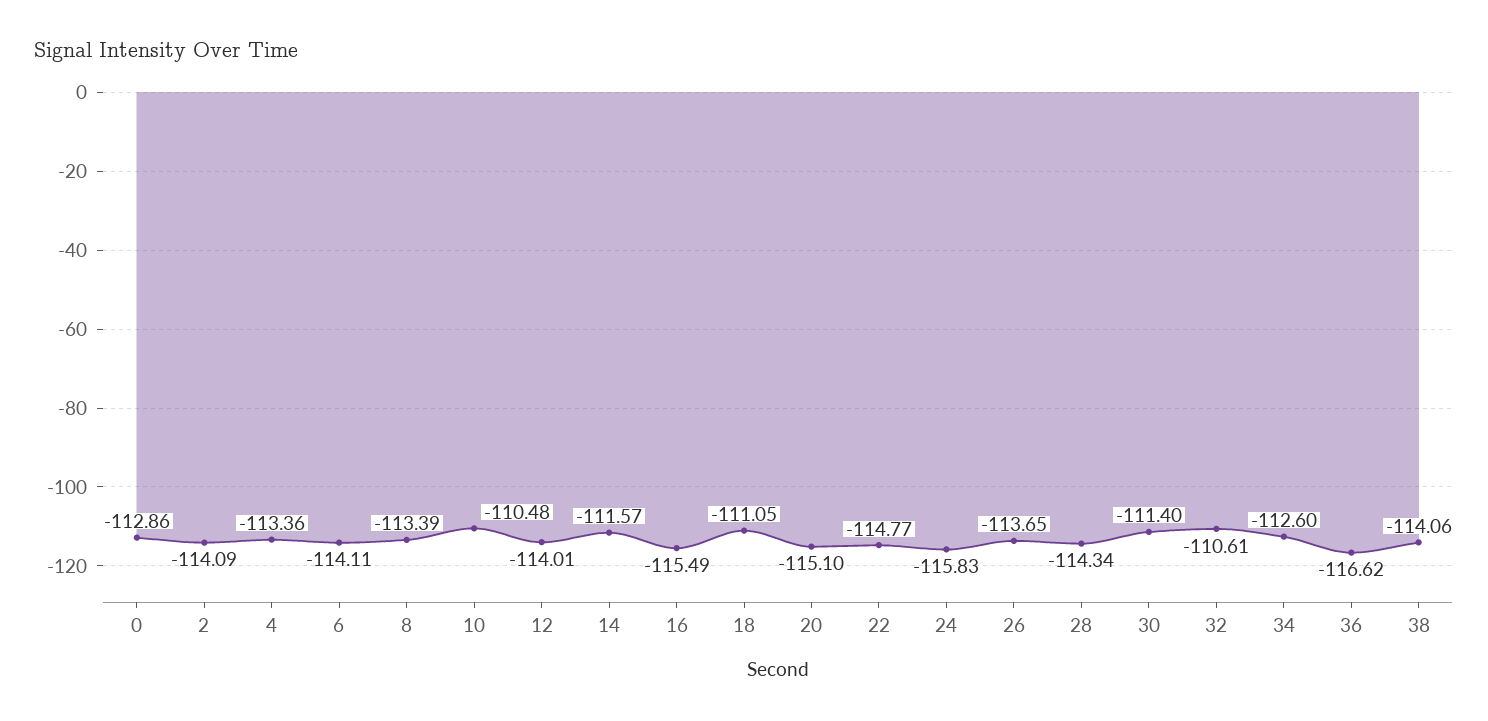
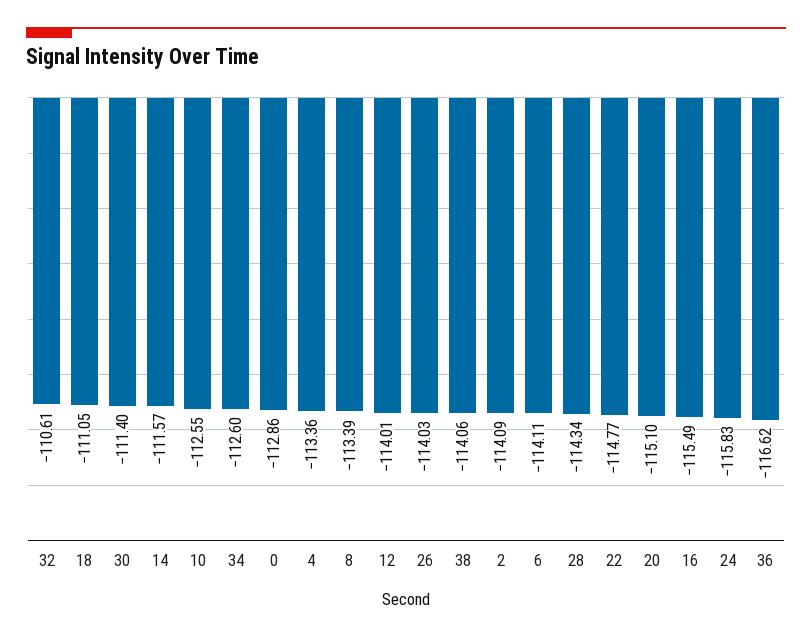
10: -110.48 -> -112.55
26: -113.65 -> -114.03

